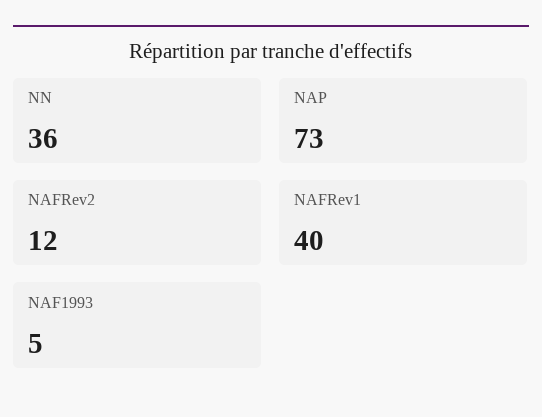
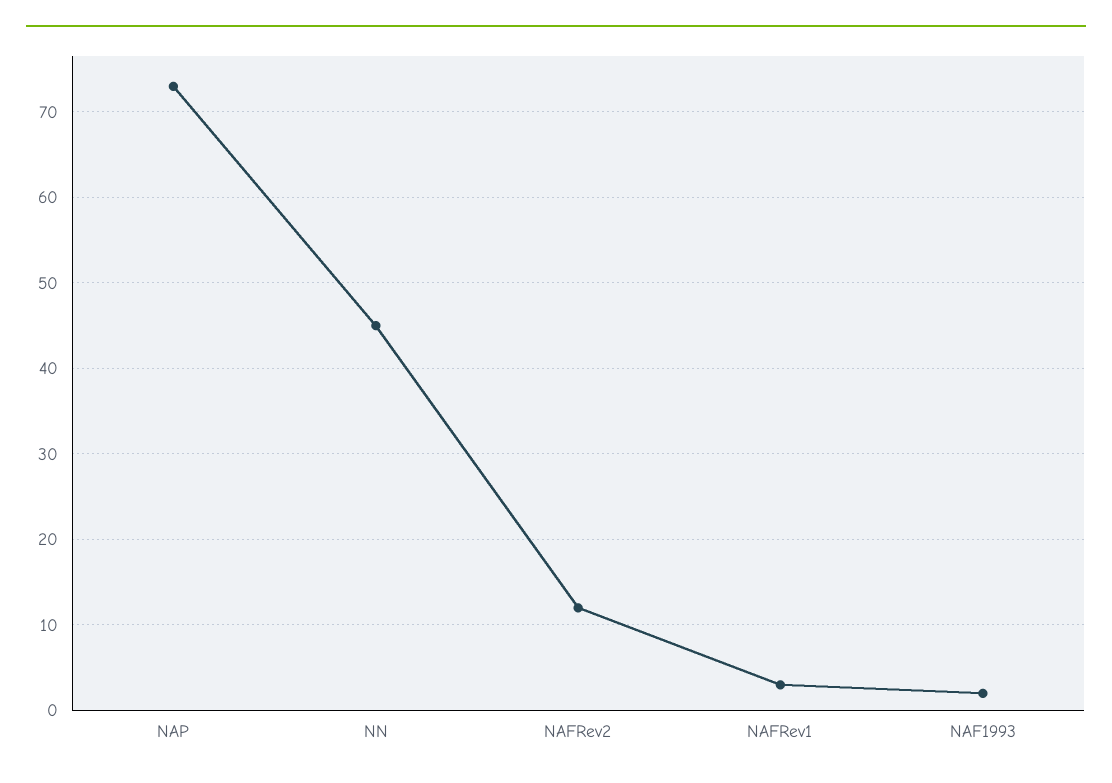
NN: 36 -> 45
NAFRev1: 40 -> 3
NAF1993: 5 -> 2

